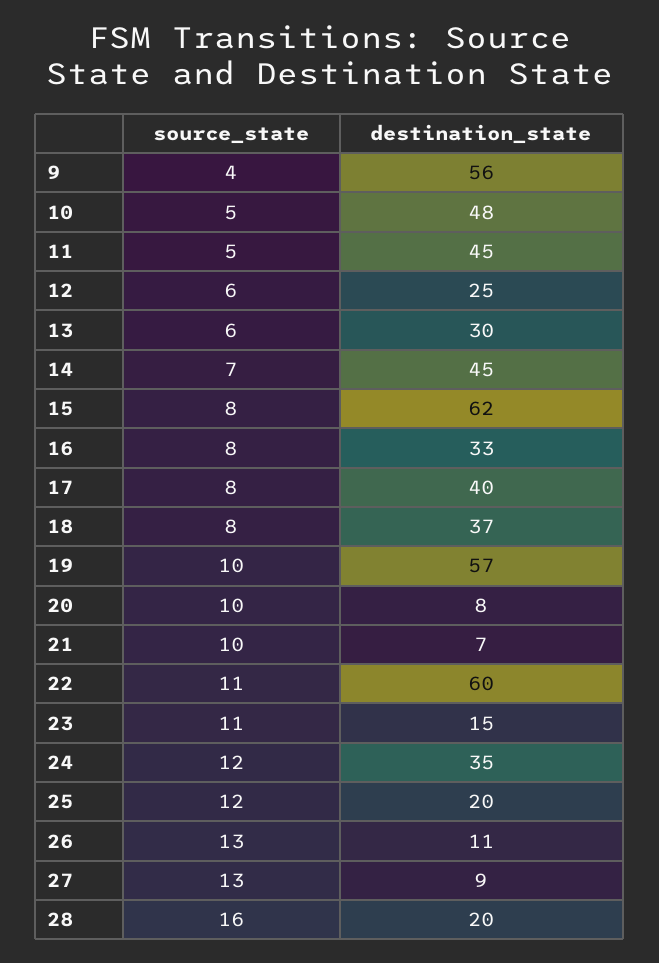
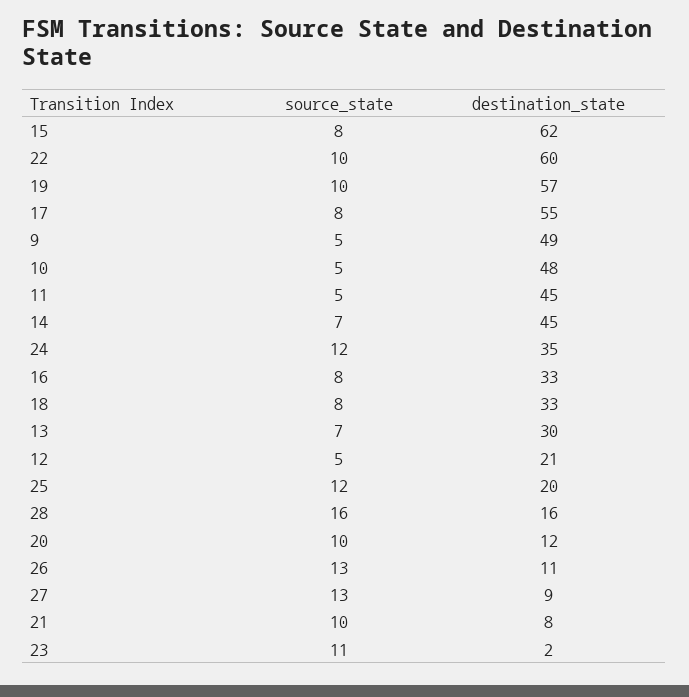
source_state, 9: 4 -> 5
destination_state, 9: 56 -> 49
source_state, 12: 6 -> 5
destination_state, 12: 25 -> 21
source_state, 13: 6 -> 7
destination_state, 17: 40 -> 55
destination_state, 18: 37 -> 33
destination_state, 20: 8 -> 12
destination_state, 21: 7 -> 8
source_state, 22: 11 -> 10
destination_state, 23: 15 -> 2
destination_state, 28: 20 -> 16

